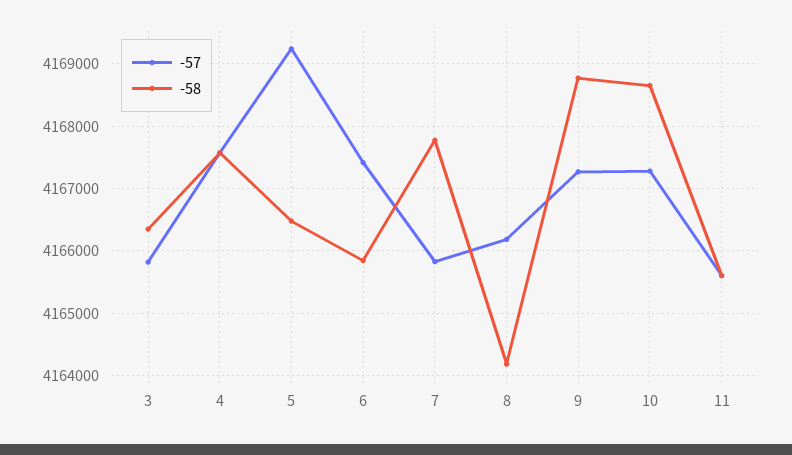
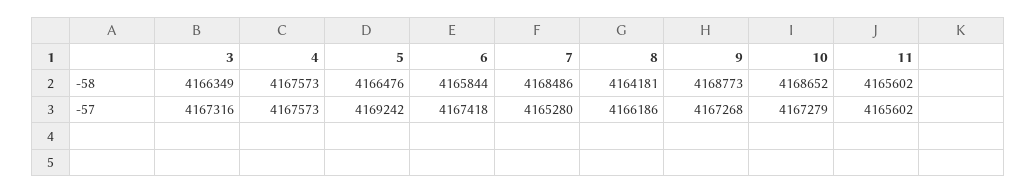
-57, 3: 4165800 -> 4167316
-57, 7: 4165800 -> 4165280
-58, 7: 4167800 -> 4168486

